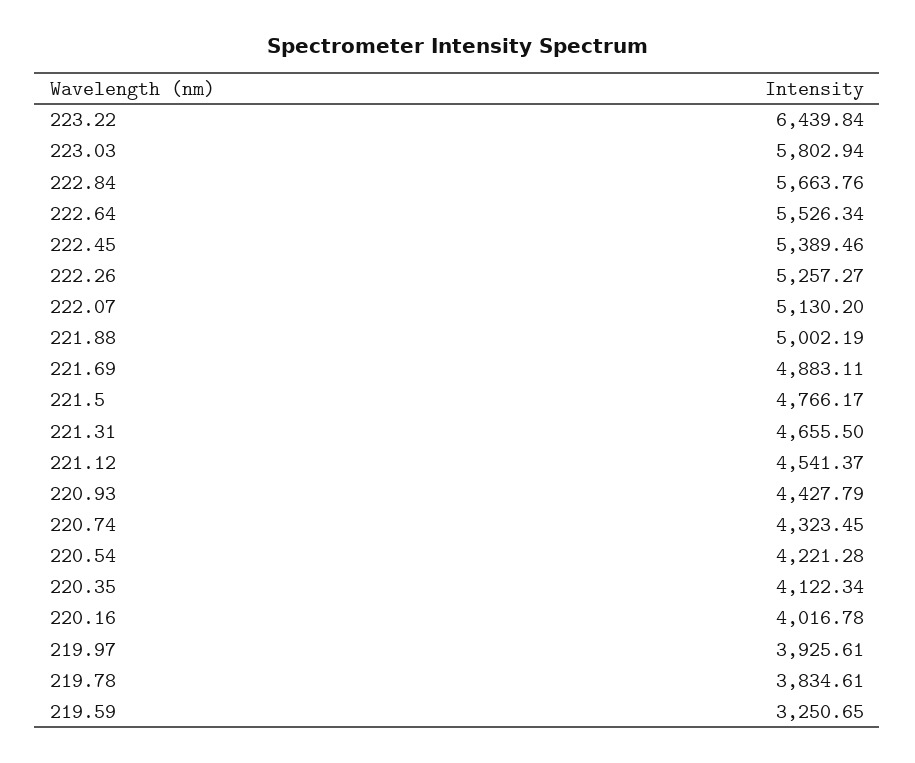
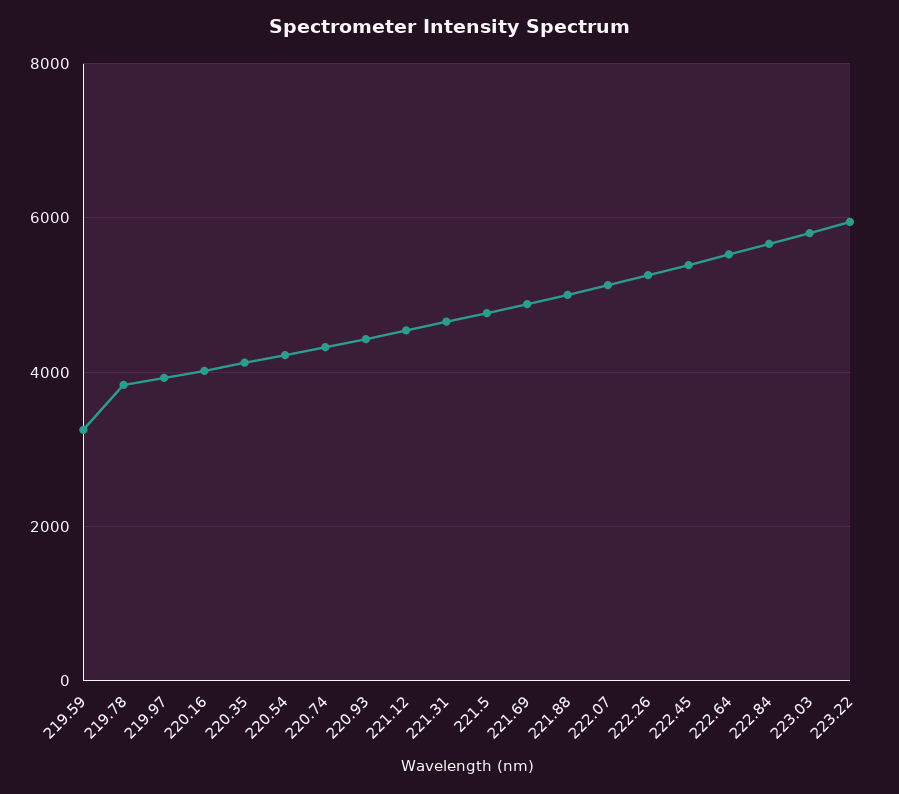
223.22: 6439.84 -> 6000

